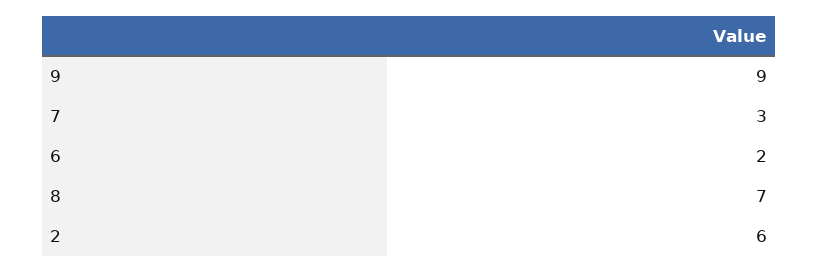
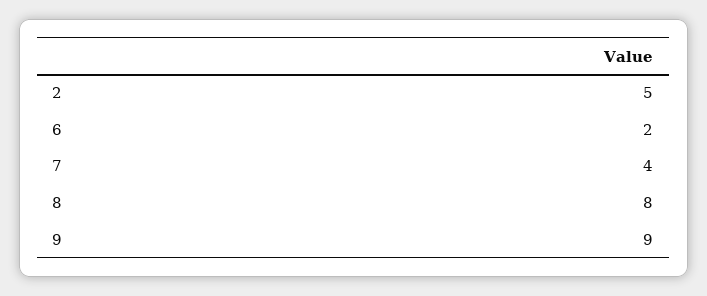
7: 3 -> 4
8: 7 -> 8
2: 6 -> 5

